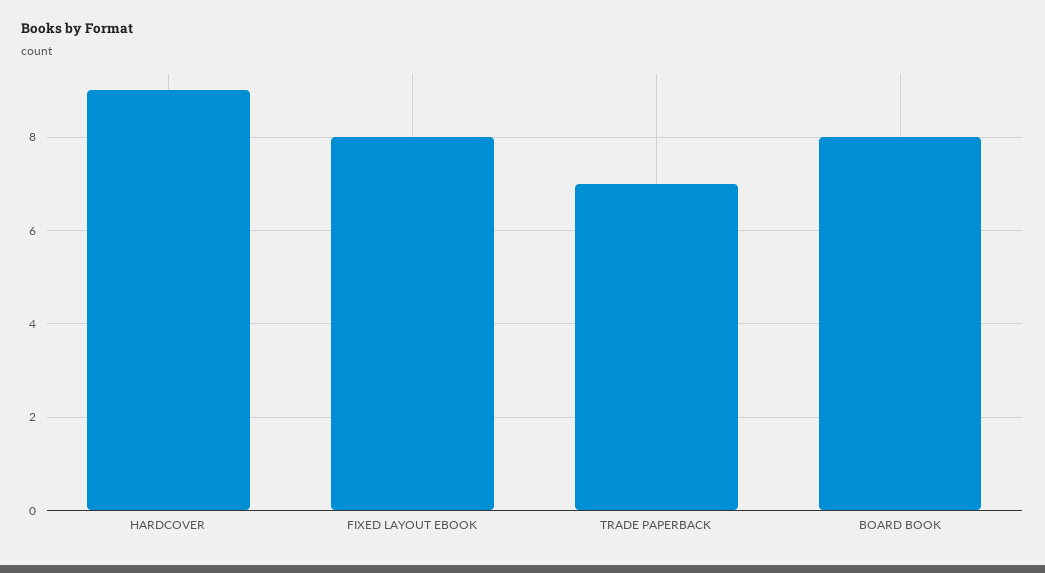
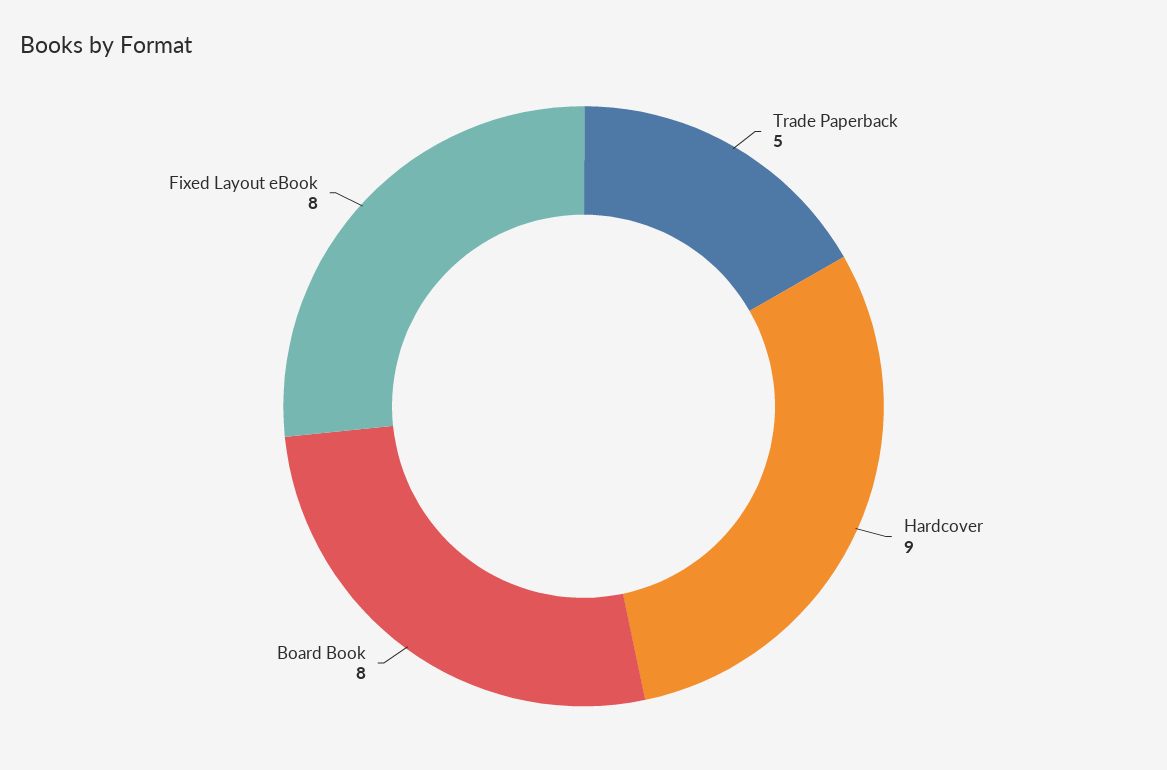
TRADE PAPERBACK: 7 -> 5

